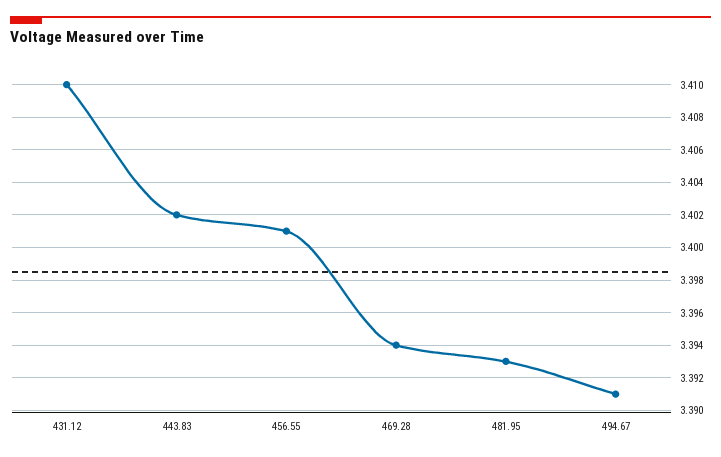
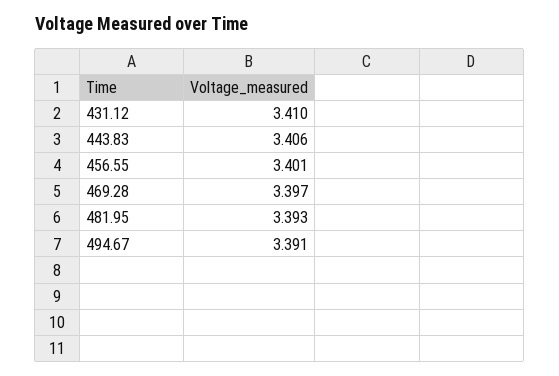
443.83: 3.402 -> 3.406
469.28: 3.394 -> 3.397

